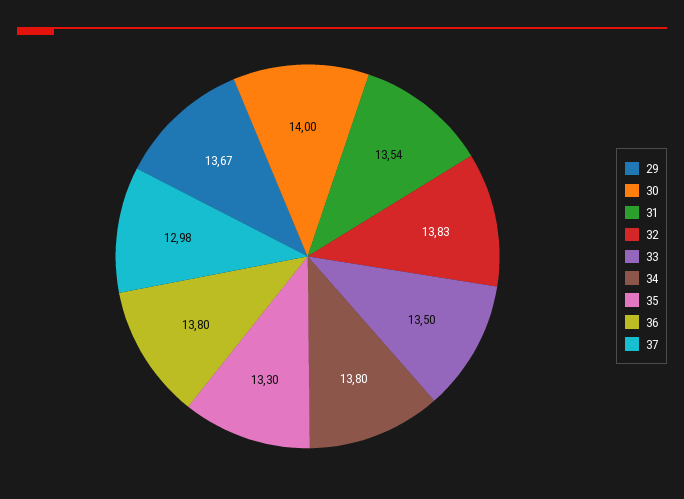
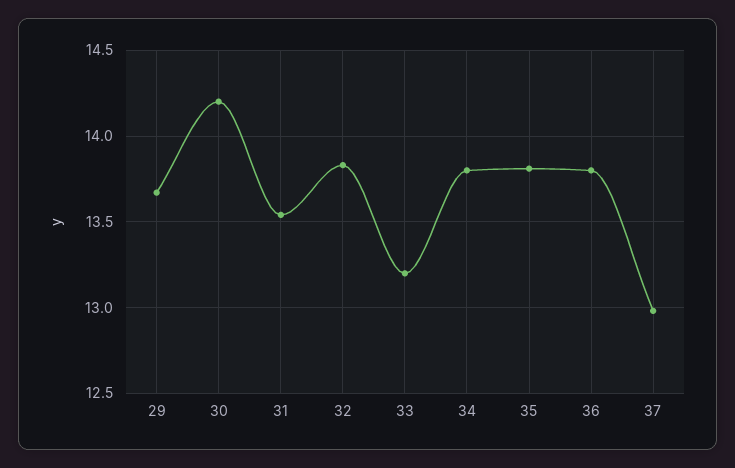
30: 14 -> 14.2
33: 13.5 -> 13.2
35: 13.3 -> 13.8

